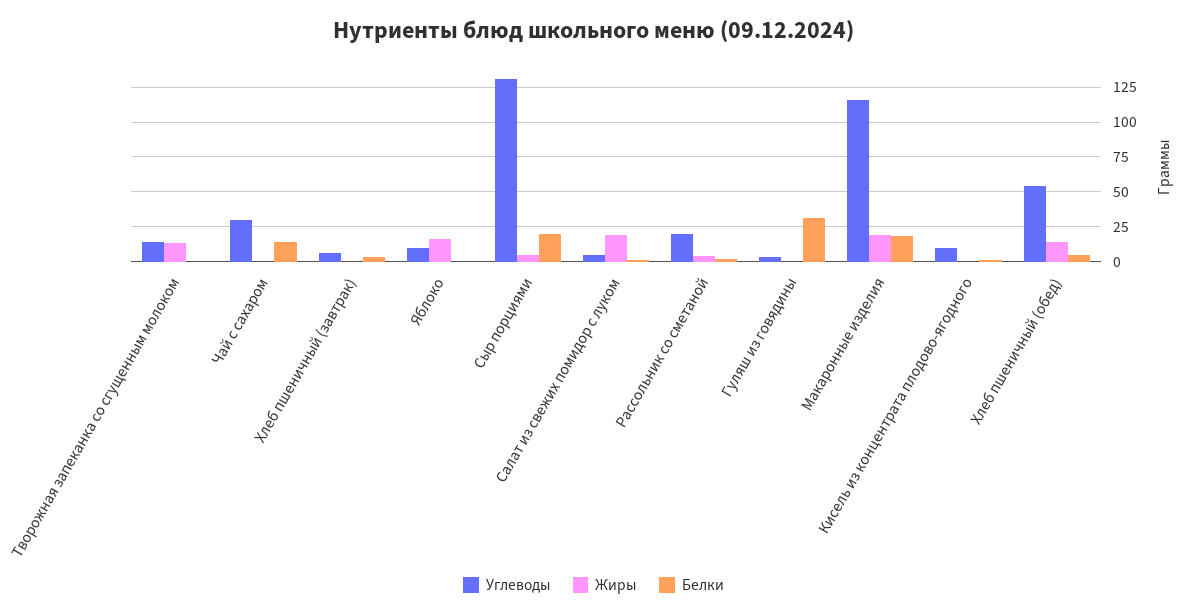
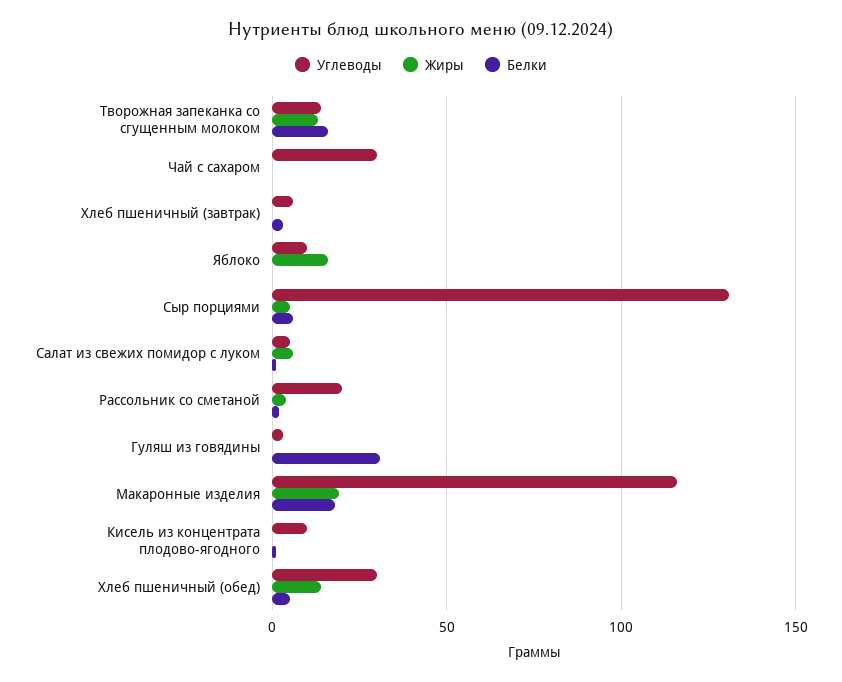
Белки, Творожная запеканка со сгущенным молоком: 0 -> 15
Белки, Чай с сахаром: 15 -> 0
Белки, Сыр порциями: 20 -> 5
Жиры, Салат из свежих помидор с луком: 20 -> 5
Углеводы, Хлеб пшеничный (обед): 55 -> 30

